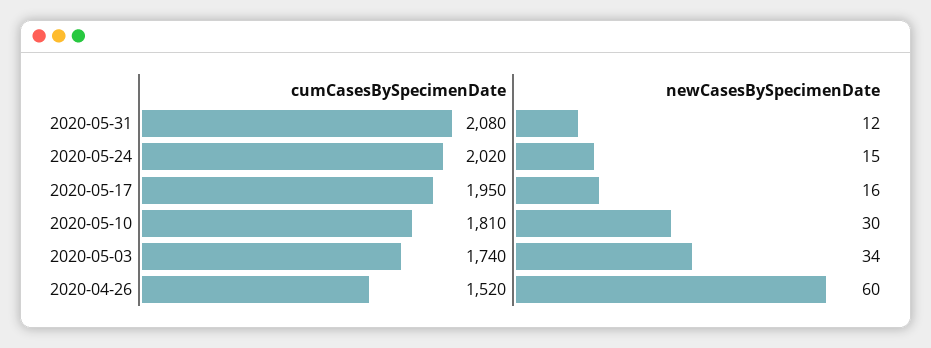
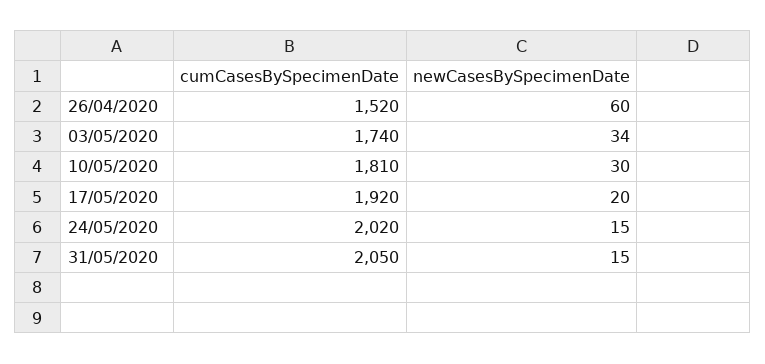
cumCasesBySpecimenDate, 2020-05-31: 2080 -> 2050
newCasesBySpecimenDate, 2020-05-31: 12 -> 15
cumCasesBySpecimenDate, 2020-05-17: 1950 -> 1920
newCasesBySpecimenDate, 2020-05-17: 16 -> 20

